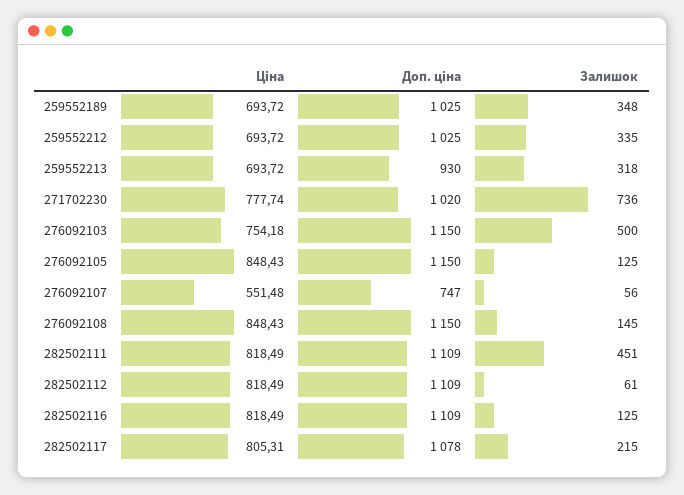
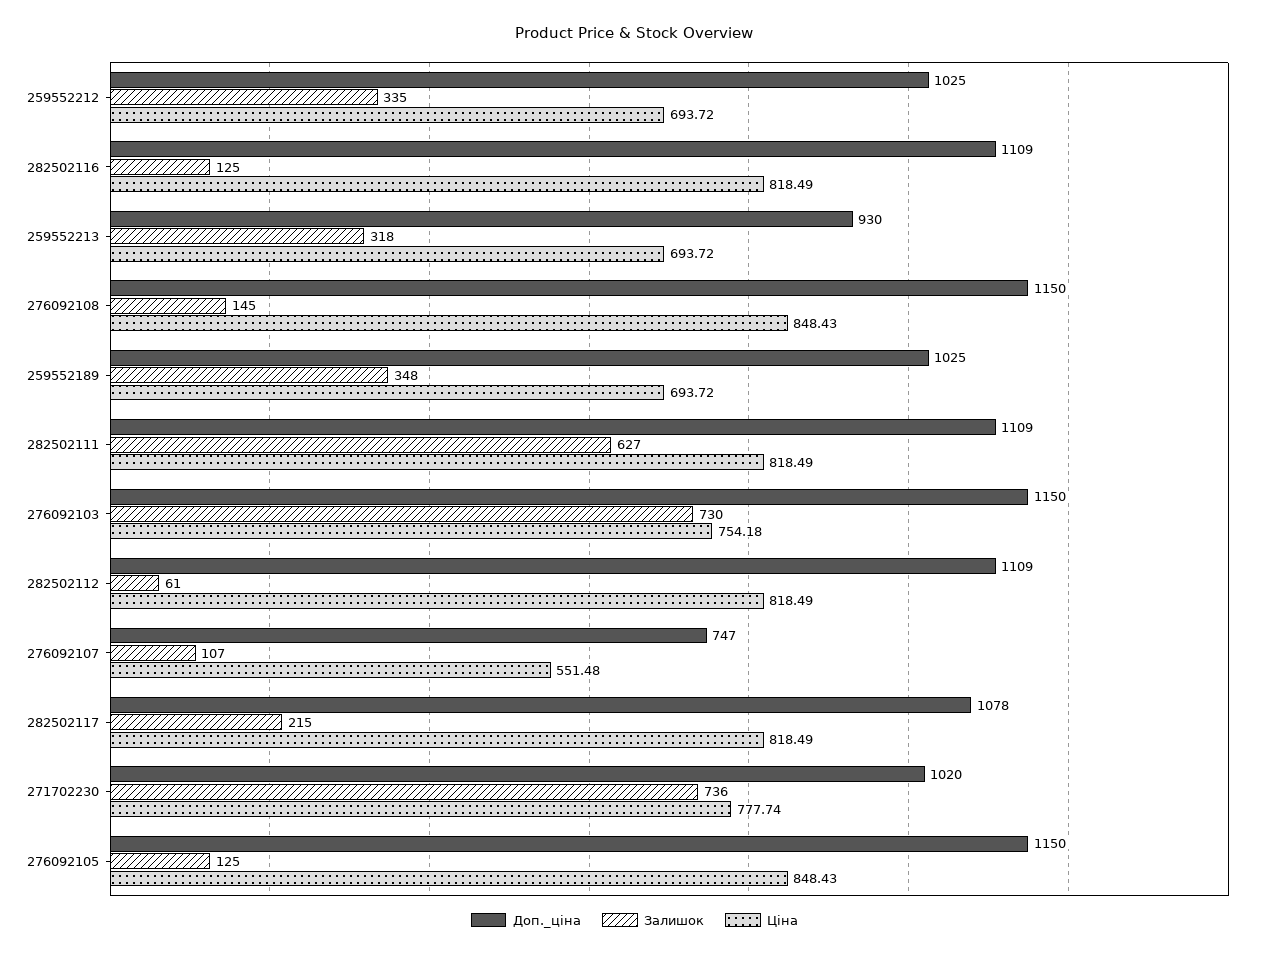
Залишок, 276092103: 500 -> 730
Залишок, 276092107: 56 -> 107
Залишок, 282502111: 451 -> 627
Ціна, 282502117: 805.31 -> 818.49

